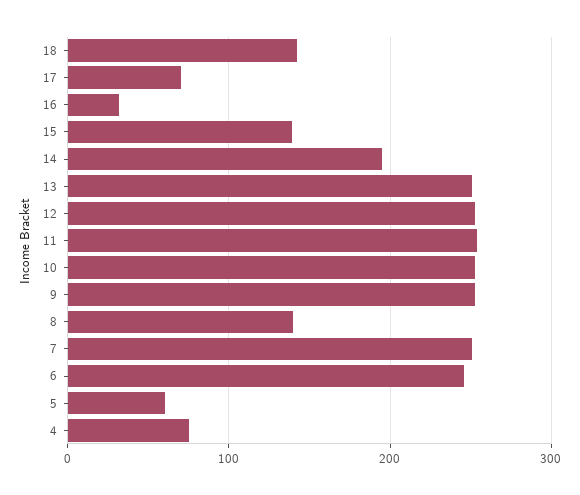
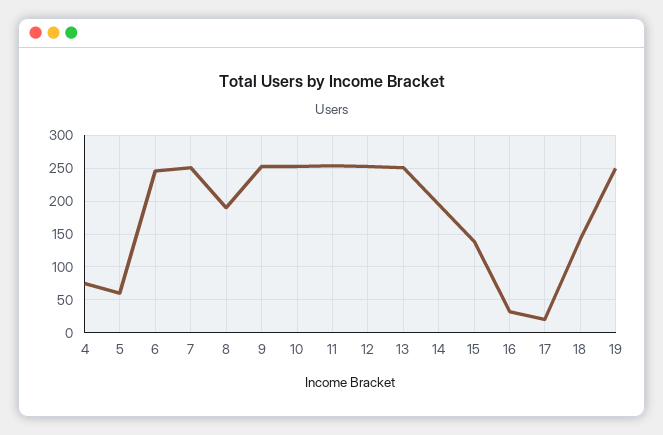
17: 70 -> 20
8: 140 -> 190
19: none -> 250

